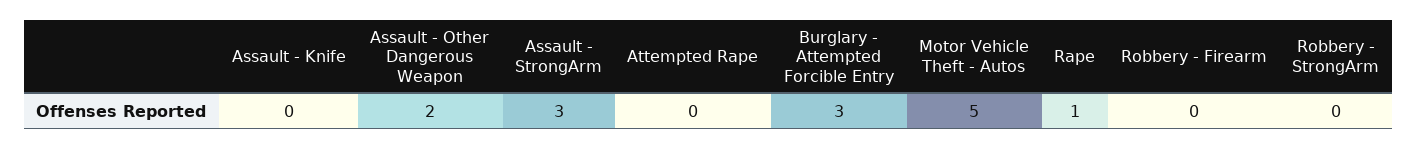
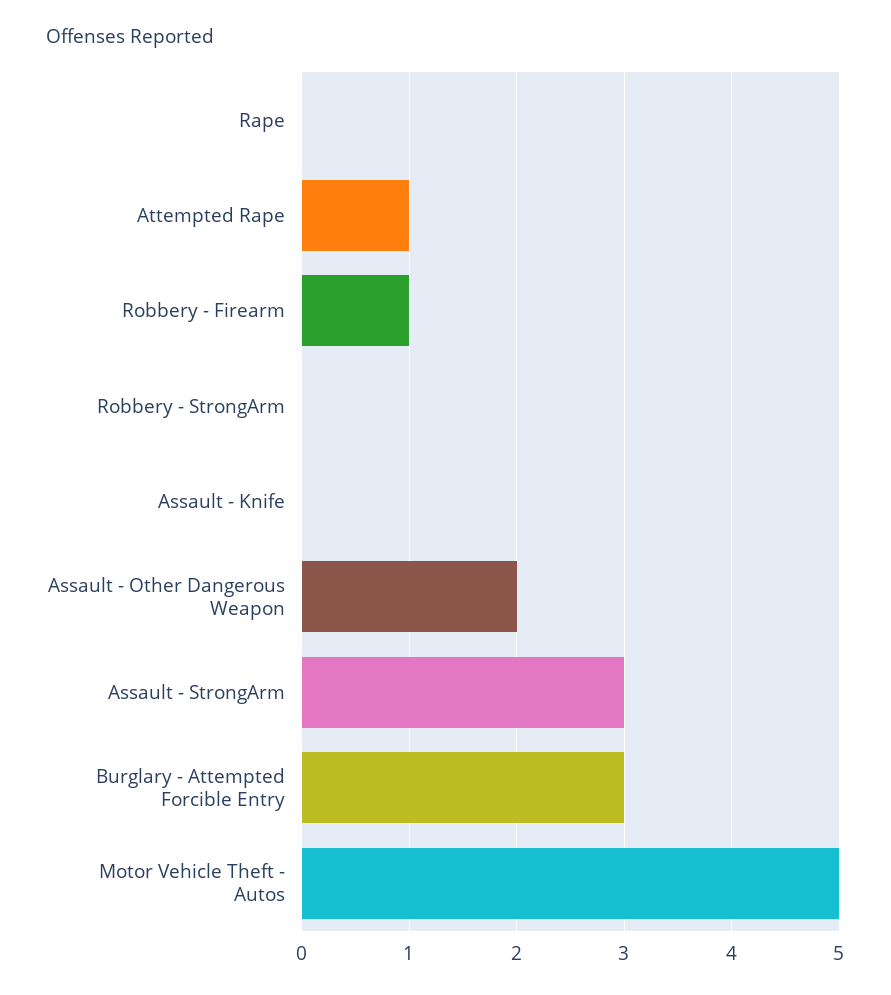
Attempted Rape: 0 -> 1
Rape: 1 -> 0
Robbery - Firearm: 0 -> 1

